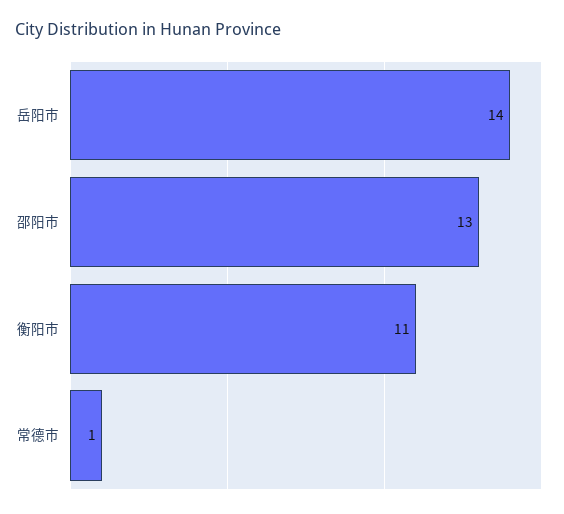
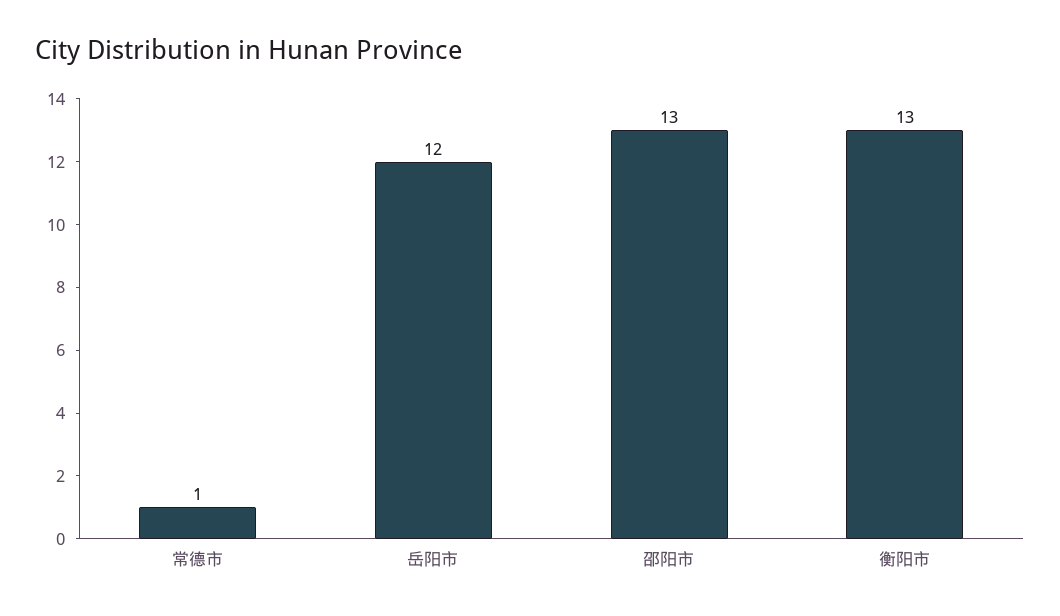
岳阳市: 14 -> 12
衡阳市: 11 -> 13

